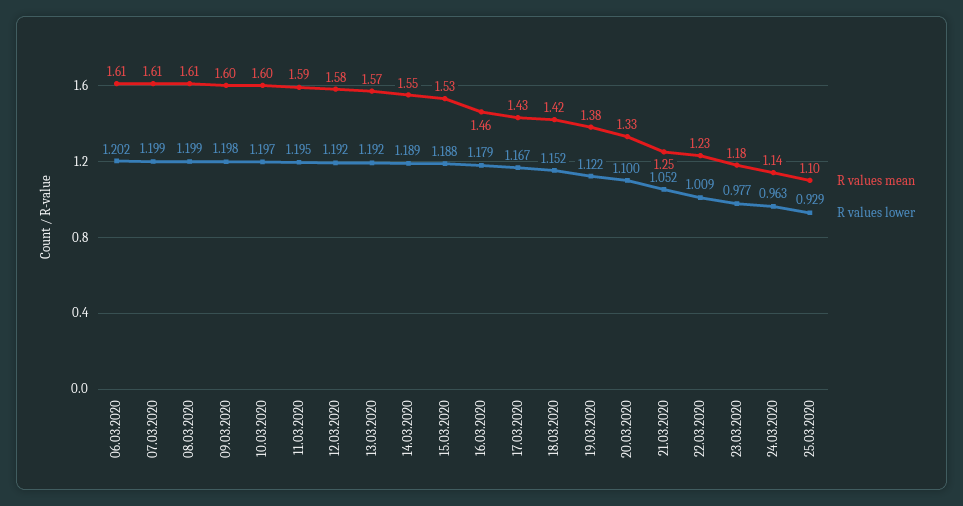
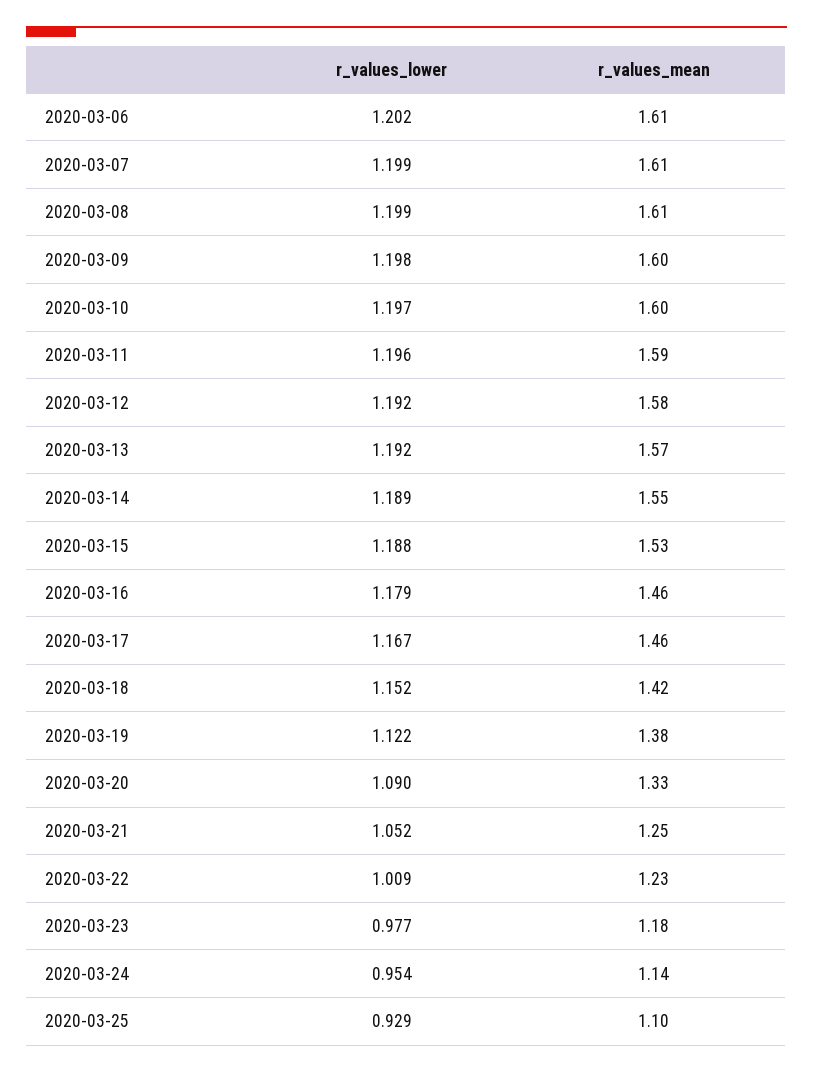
R values lower, 11.03.2020: 1.195 -> 1.196
R values mean, 17.03.2020: 1.43 -> 1.46
R values lower, 20.03.2020: 1.1 -> 1.09
R values lower, 24.03.2020: 0.963 -> 0.954

